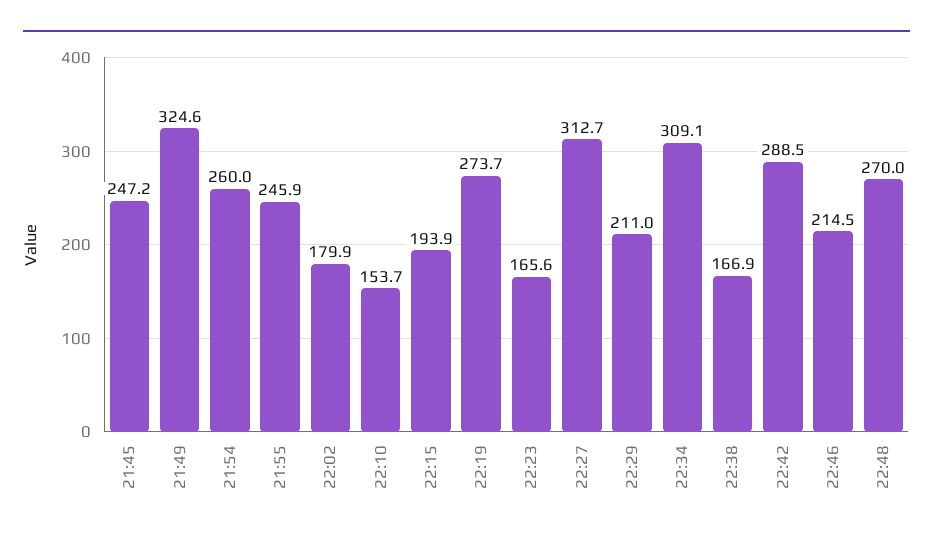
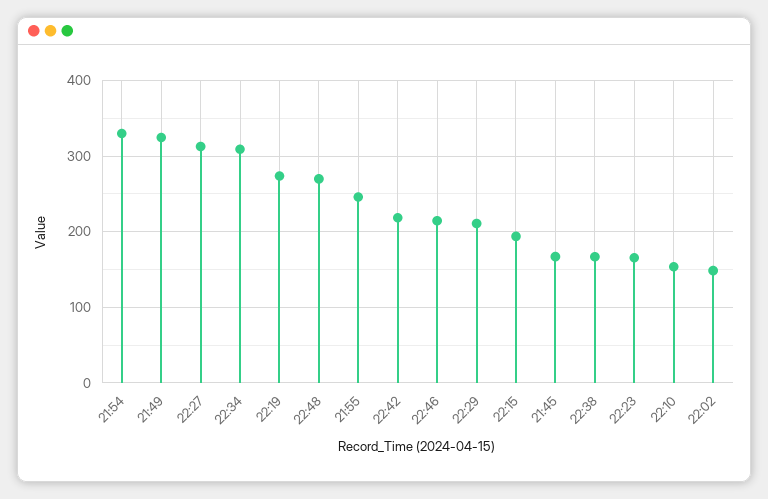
21:45: 247.2 -> 170
21:54: 260 -> 330
22:02: 179.9 -> 150
22:42: 288.5 -> 220

